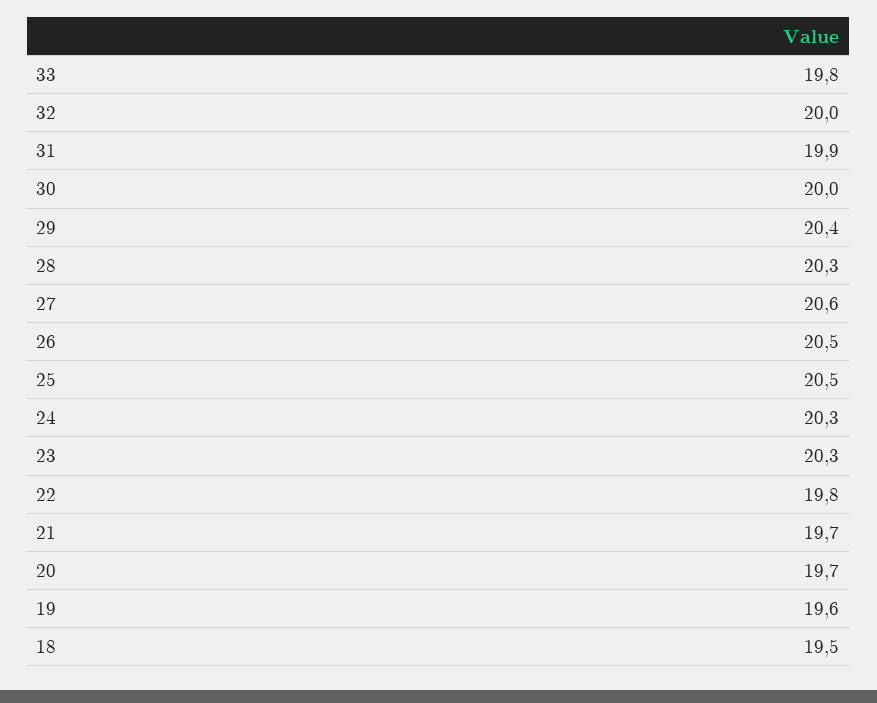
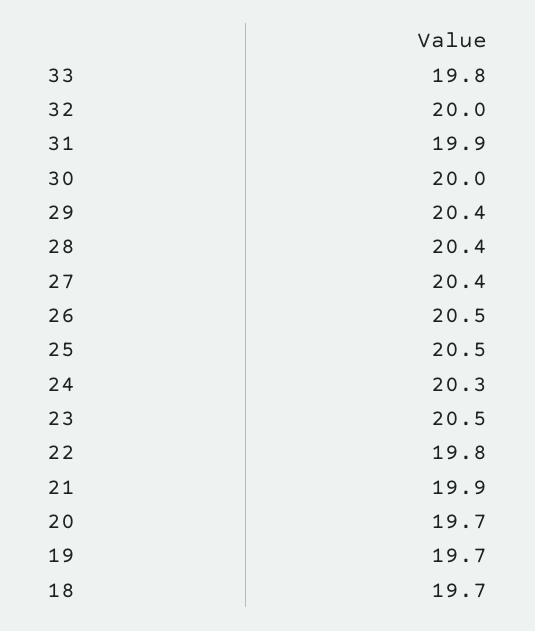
28: 20.3 -> 20.4
27: 20.6 -> 20.4
23: 20.3 -> 20.5
21: 19.7 -> 19.9
19: 19.6 -> 19.7
18: 19.5 -> 19.7

